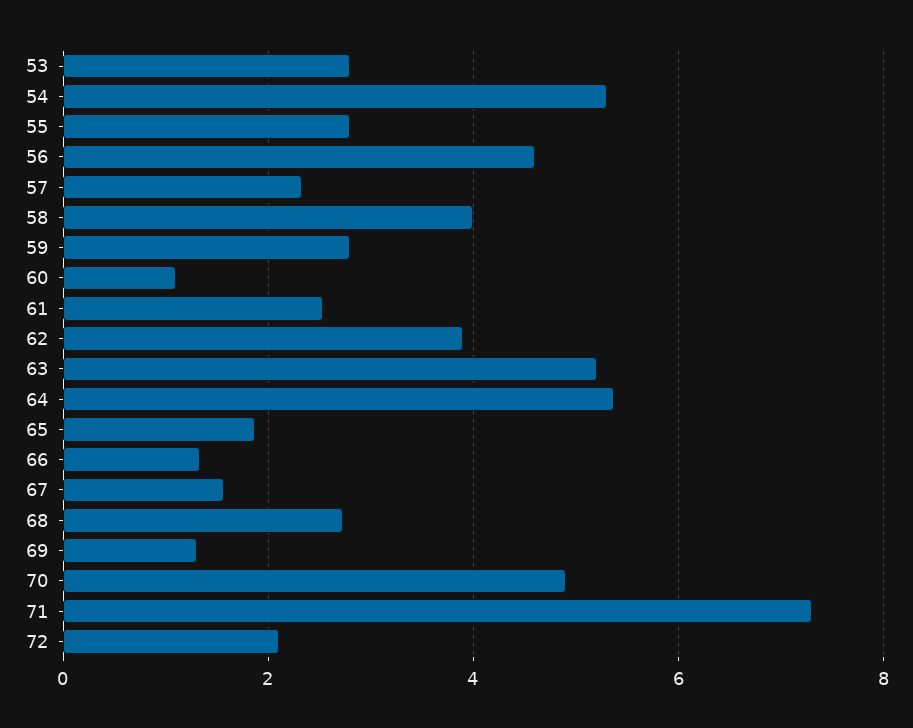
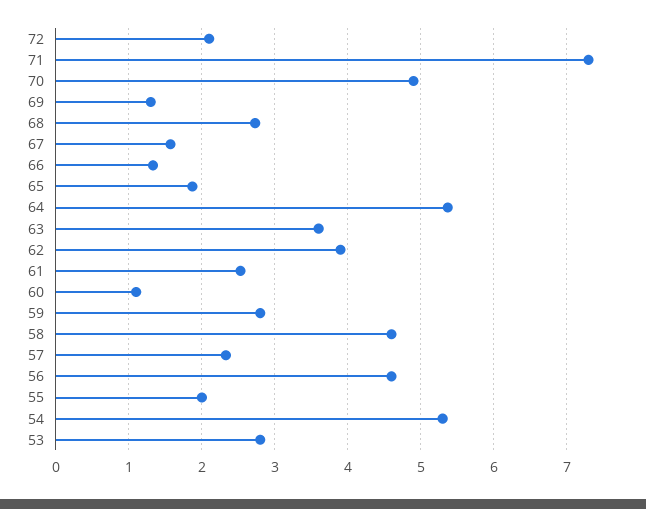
55: 2.8 -> 2
58: 4 -> 4.6
63: 5.2 -> 3.6

